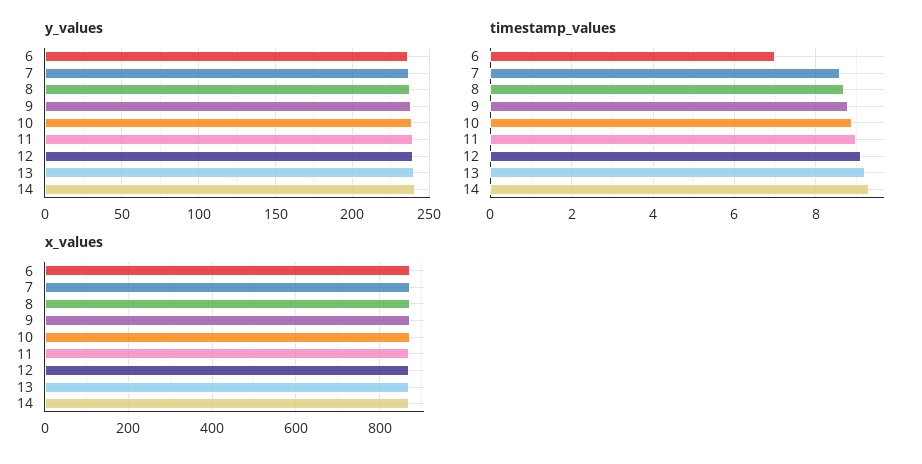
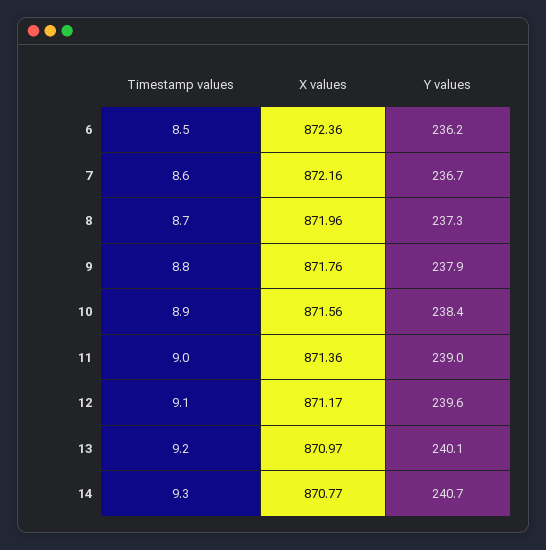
timestamp_values, 6: 7 -> 8.5

